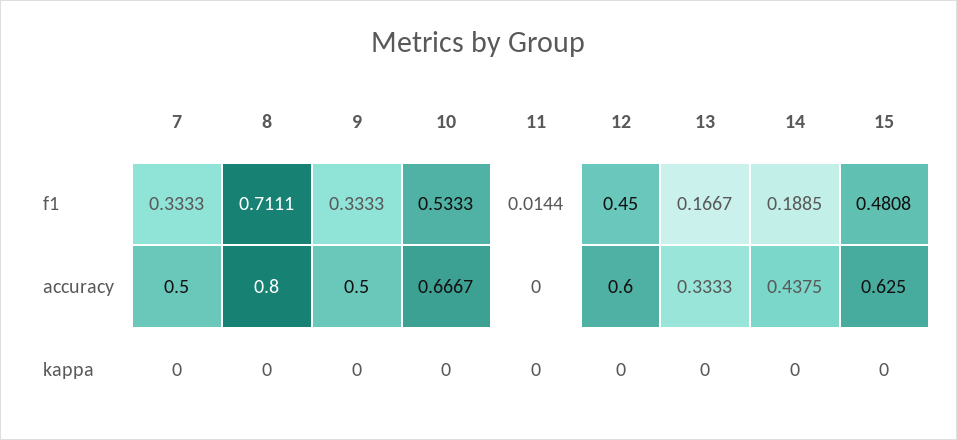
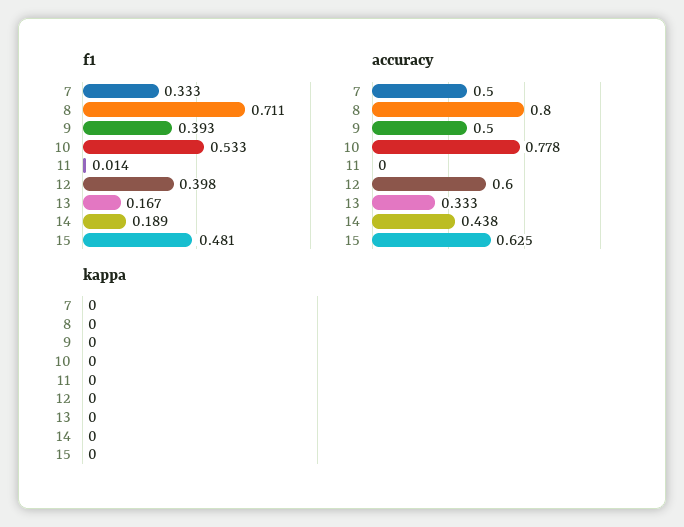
f1, 9: 0.3333 -> 0.393
f1, 12: 0.45 -> 0.398
accuracy, 10: 0.6667 -> 0.778

